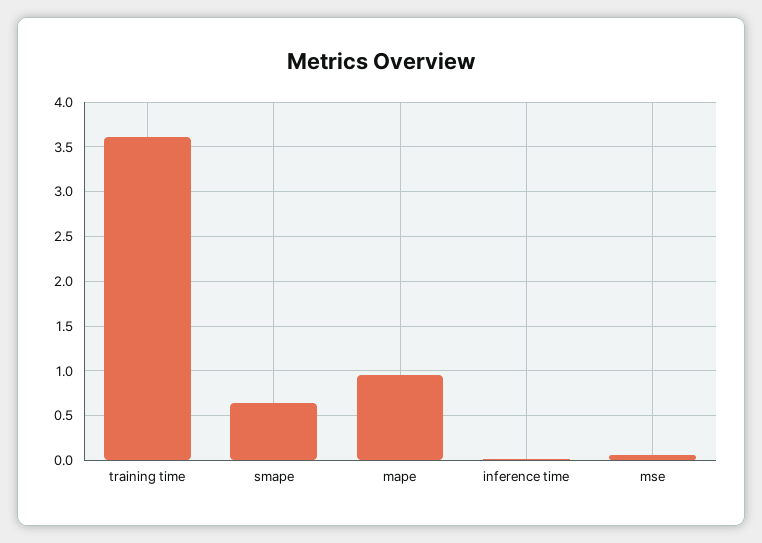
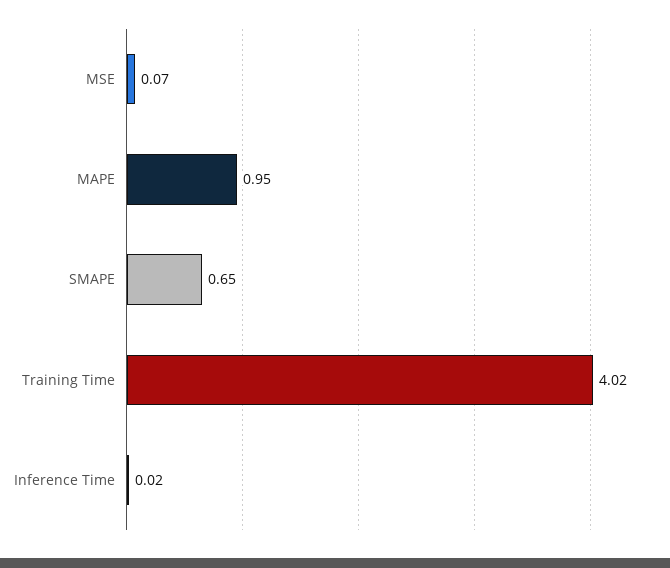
training time: 3.6 -> 4.02

